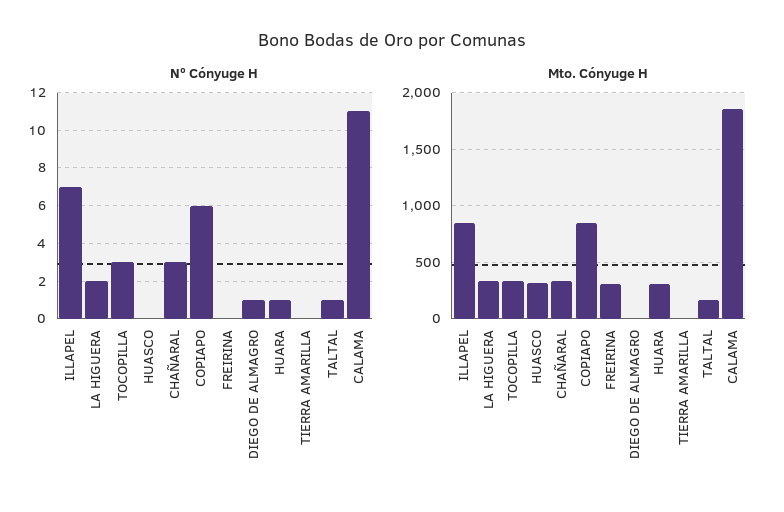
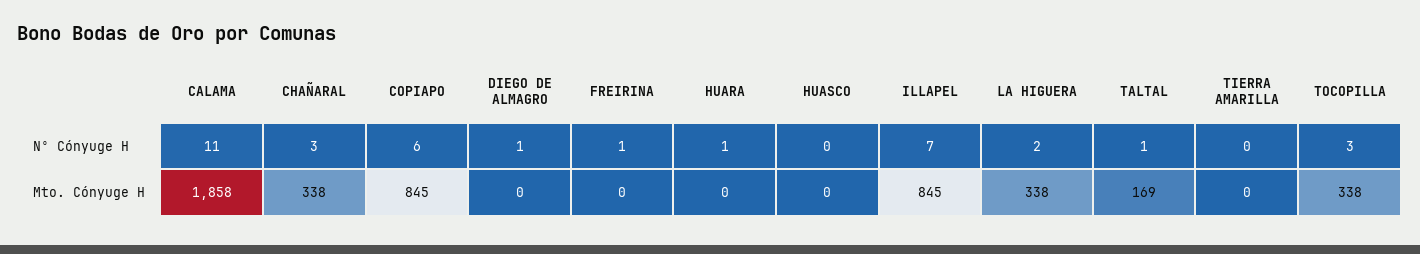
Nº Cónyuge H, FREIRINA: 0 -> 1
Mto. Cónyuge H, HUASCO: 300 -> 0
Mto. Cónyuge H, FREIRINA: 300 -> 0
Mto. Cónyuge H, HUARA: 300 -> 0

